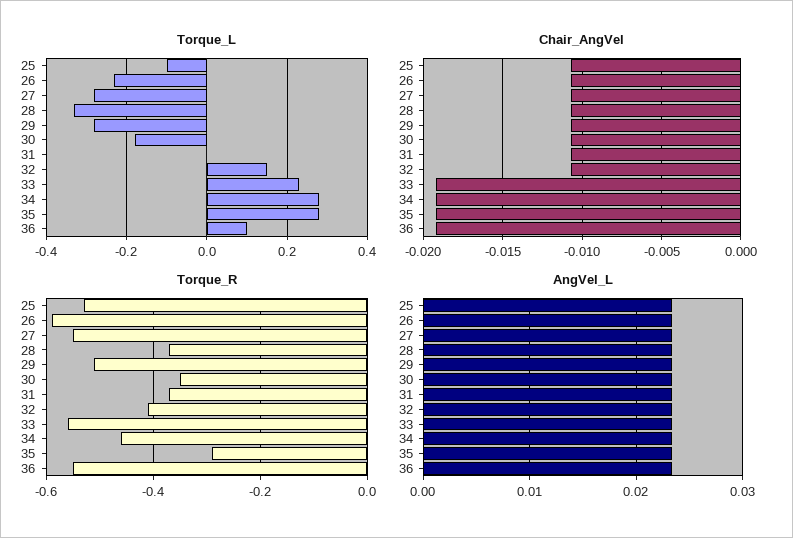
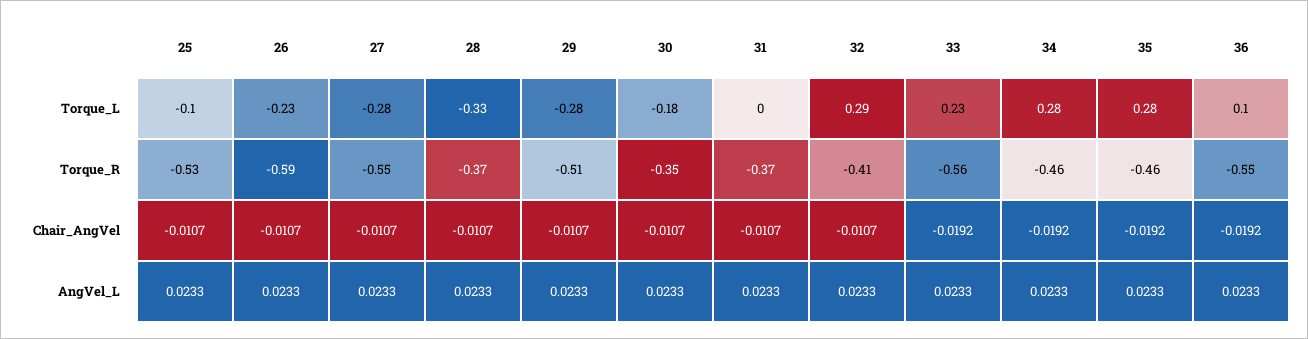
Torque_L, 32: 0.15 -> 0.29
Torque_R, 35: -0.3 -> -0.46

